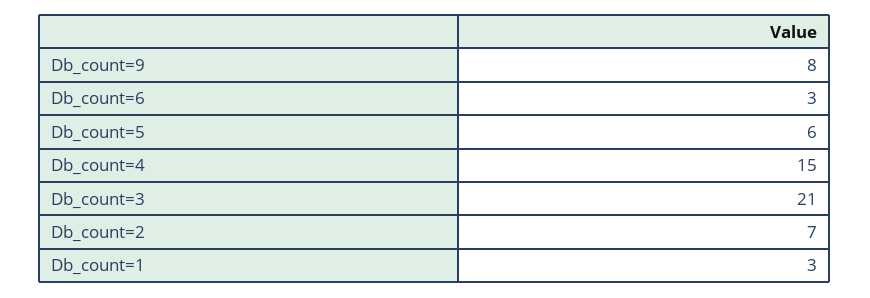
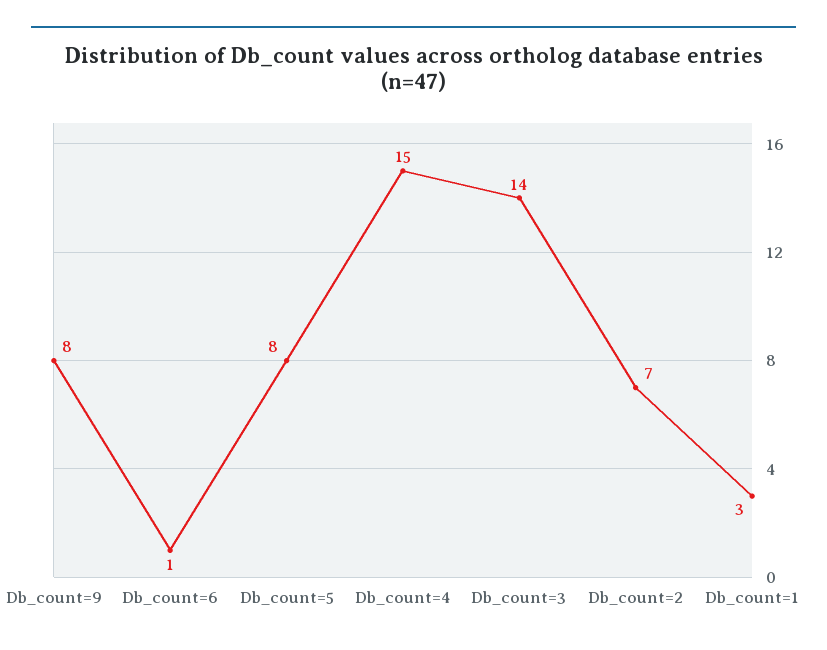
Db_count=6: 3 -> 1
Db_count=5: 6 -> 8
Db_count=3: 21 -> 14

